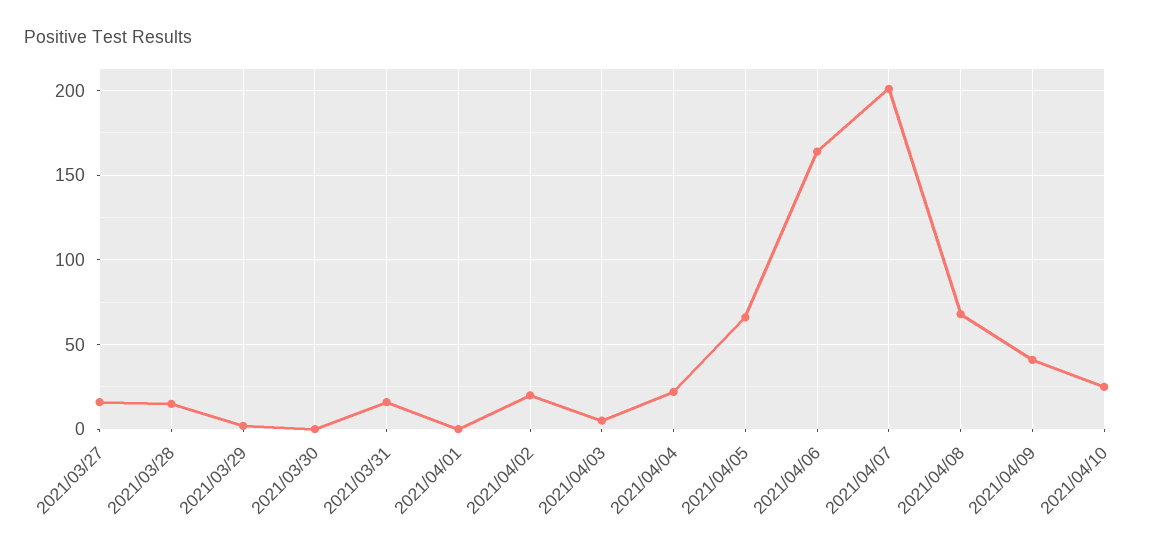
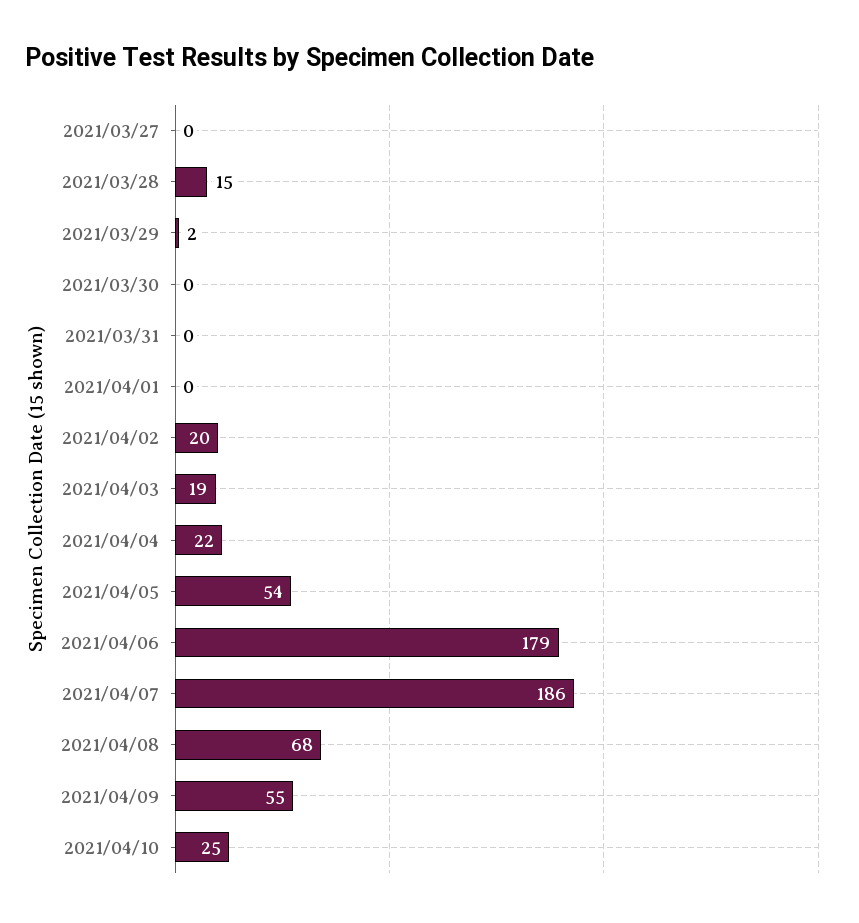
2021/03/27: 15 -> 0
2021/03/31: 15 -> 0
2021/04/03: 5 -> 19
2021/04/05: 65 -> 54
2021/04/06: 165 -> 179
2021/04/07: 200 -> 186
2021/04/09: 40 -> 55

